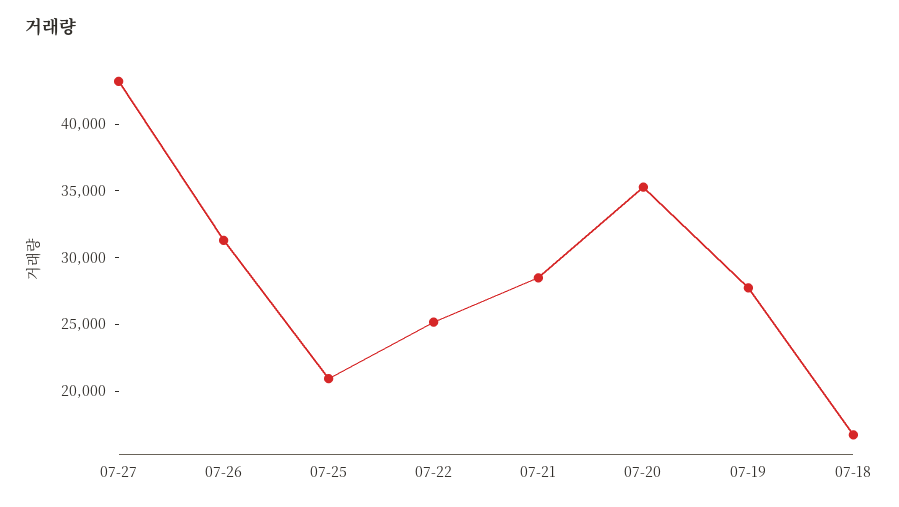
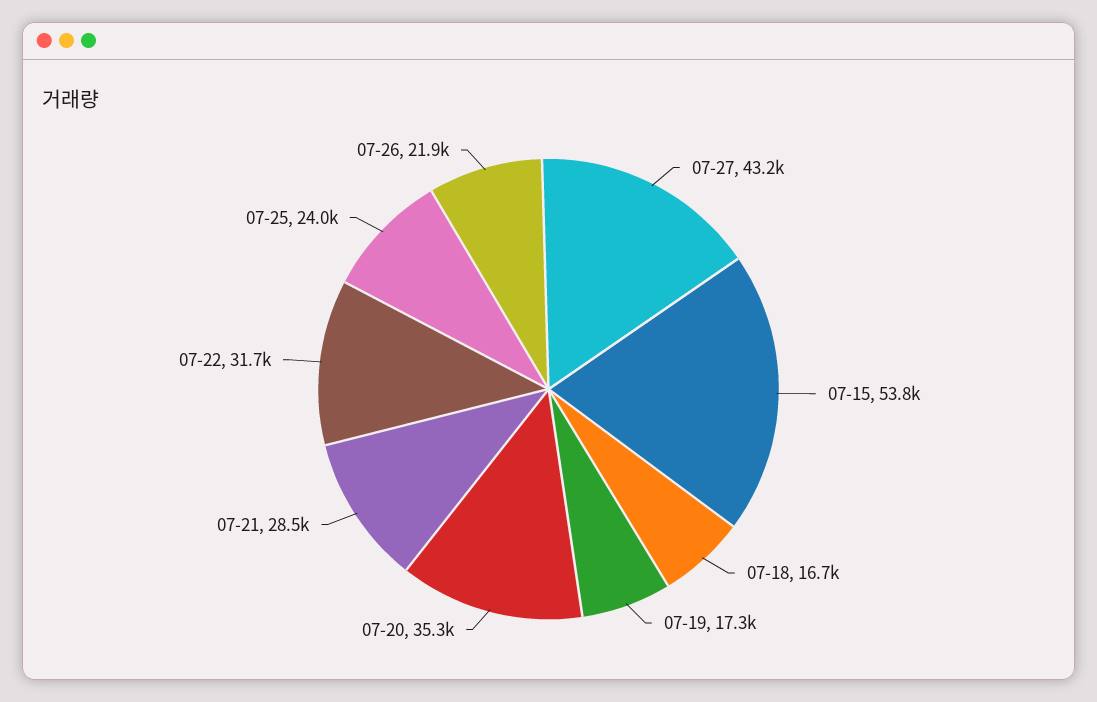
07-26: 31000 -> 21900
07-25: 21000 -> 24000
07-22: 25000 -> 31700
07-19: 28000 -> 17300
07-15: none -> 53800

